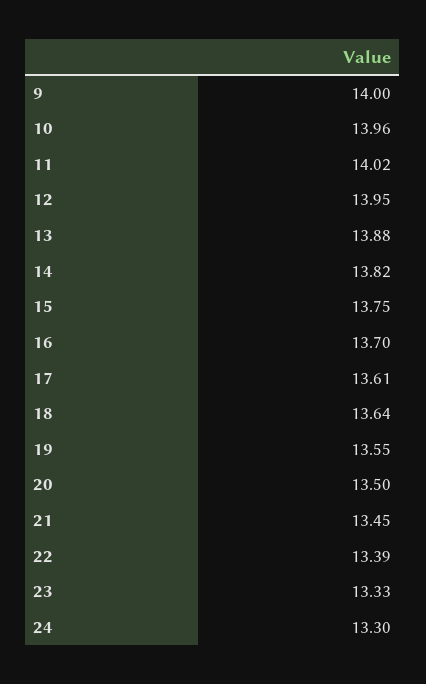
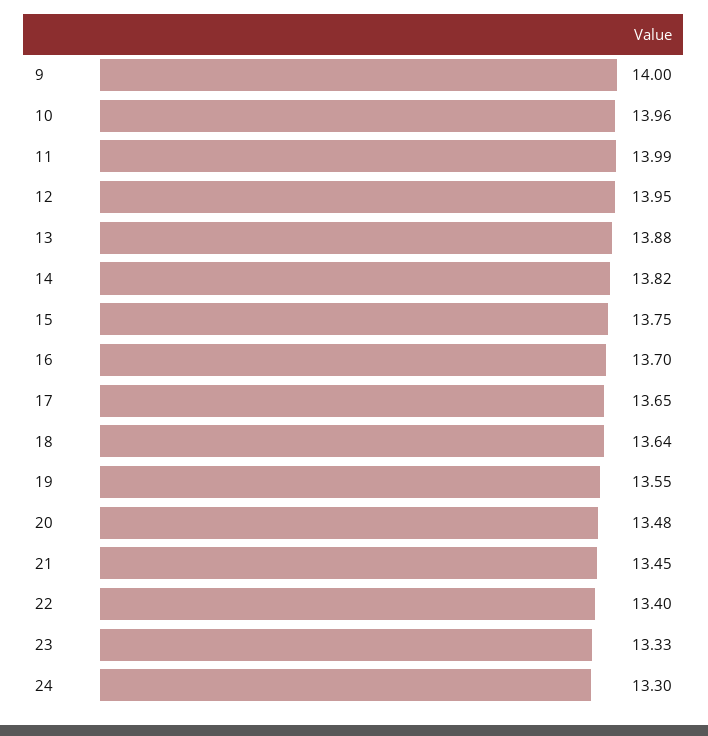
11: 14.02 -> 13.99
17: 13.61 -> 13.65
20: 13.5 -> 13.48
22: 13.39 -> 13.4

